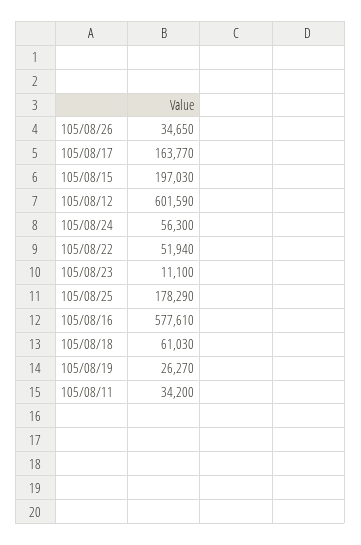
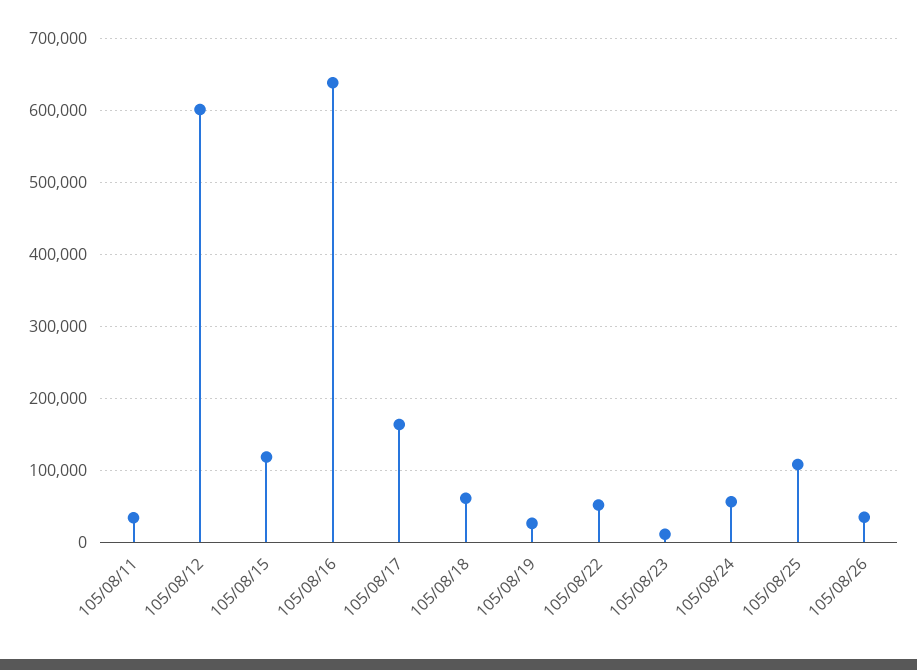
105/08/15: 197030 -> 120000
105/08/25: 178290 -> 110000
105/08/16: 577610 -> 640000

